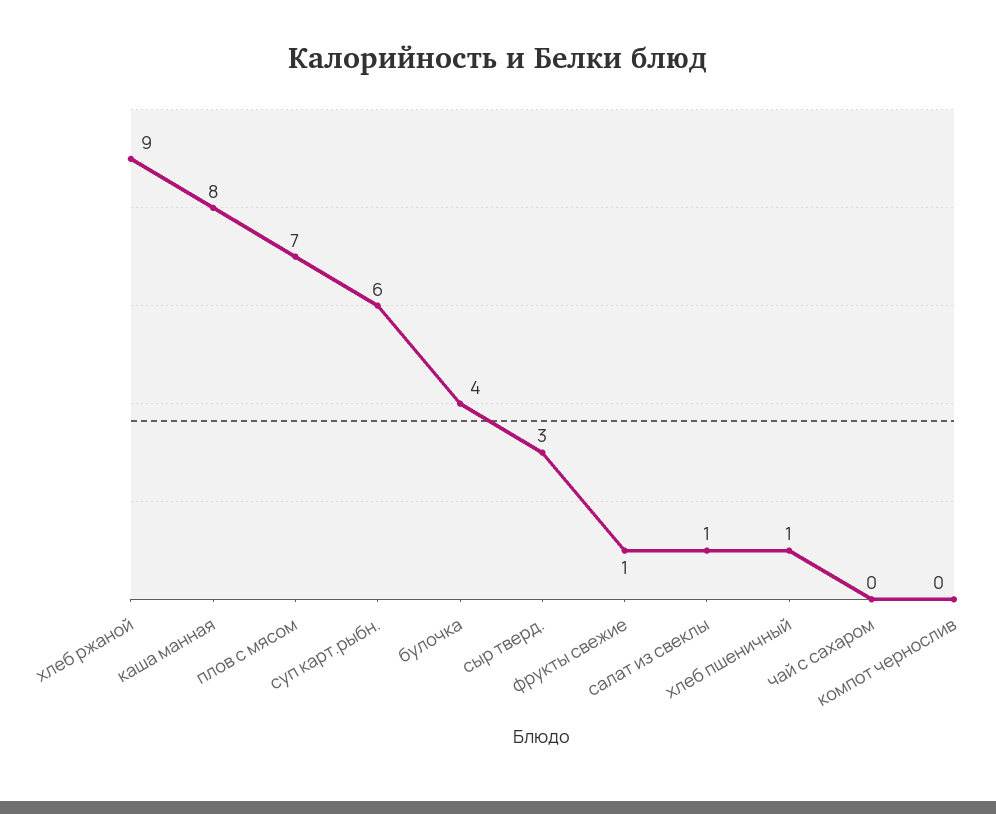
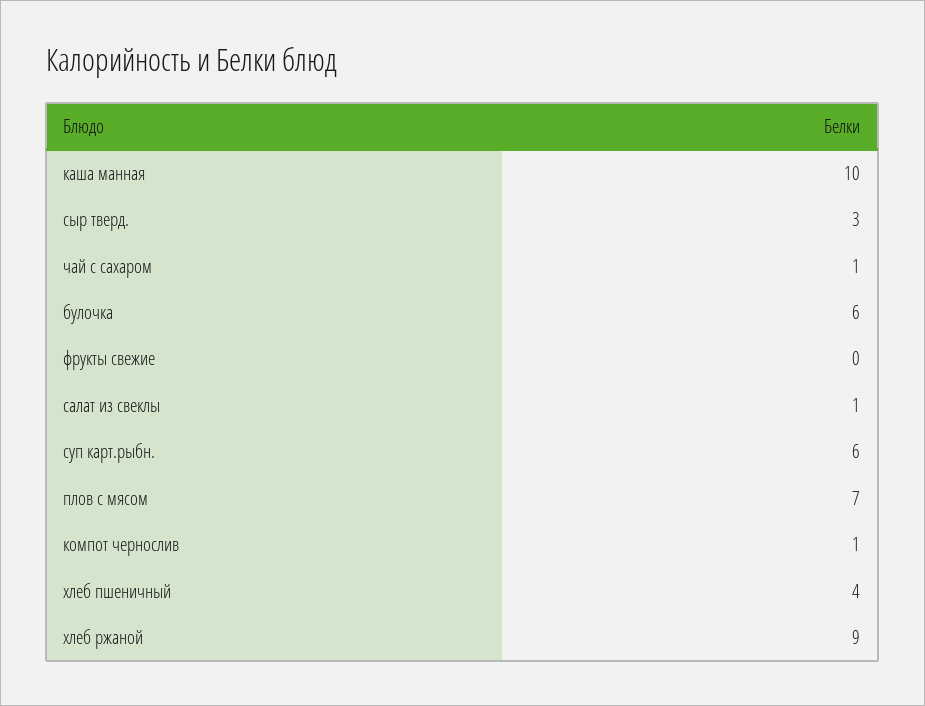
каша манная: 8 -> 10
булочка: 4 -> 6
фрукты свежие: 1 -> 0
хлеб пшеничный: 1 -> 4
чай с сахаром: 0 -> 1
компот чернослив: 0 -> 1

